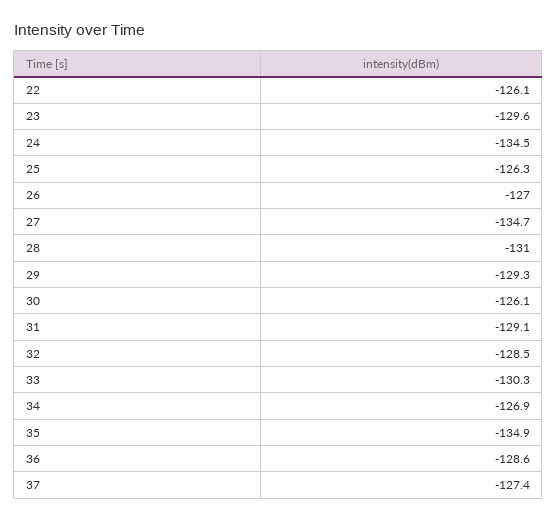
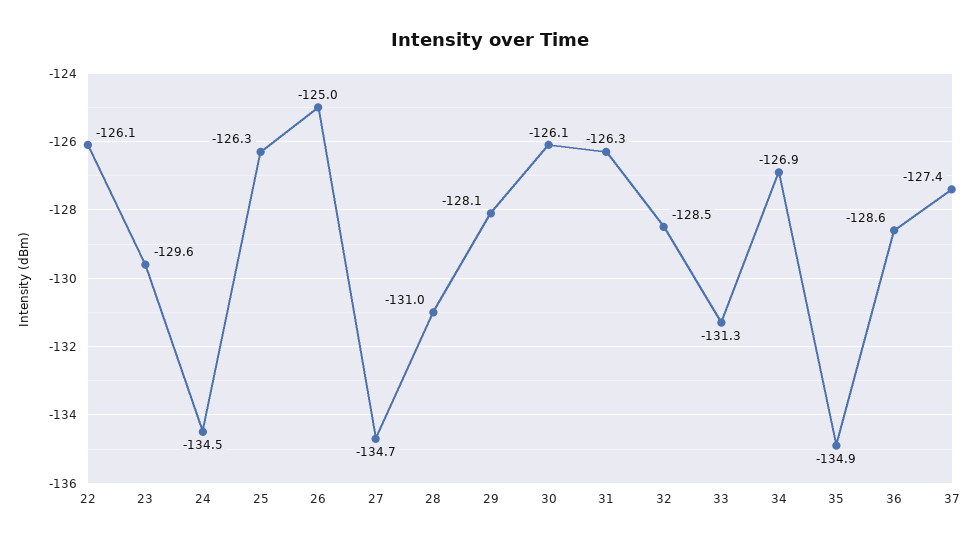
26: -127 -> -125
29: -129.3 -> -128.1
31: -129.1 -> -126.3
33: -130.3 -> -131.3

